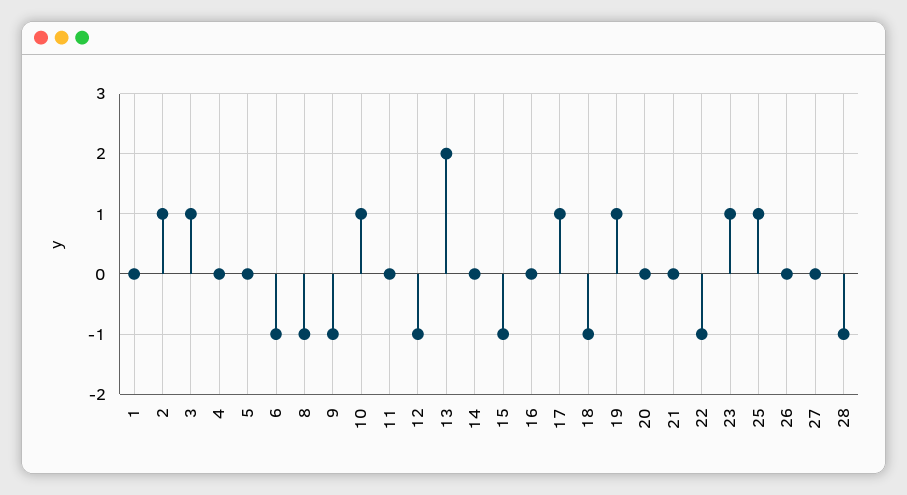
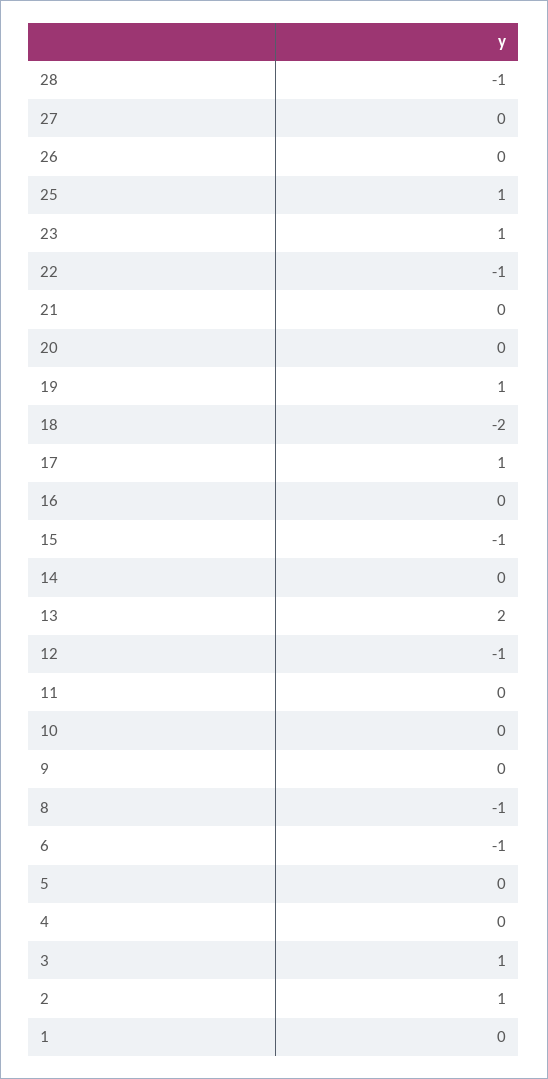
9: -1 -> 0
10: 1 -> 0
18: -1 -> -2

